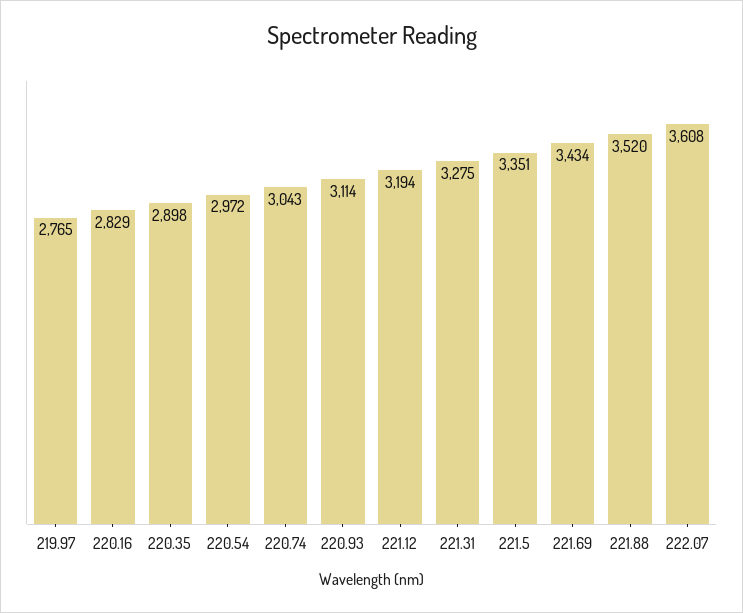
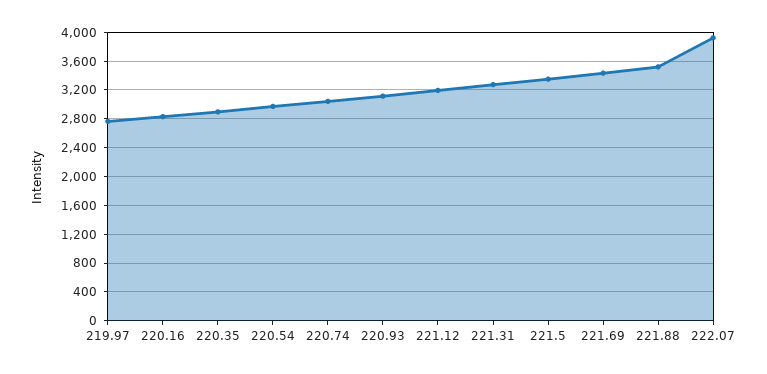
222.07: 3608 -> 3900

